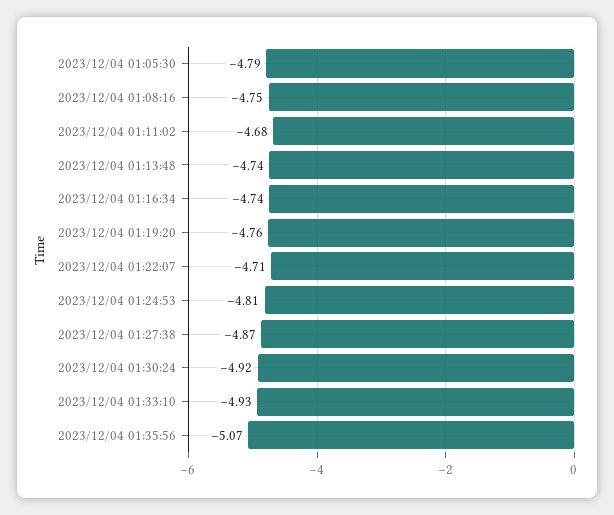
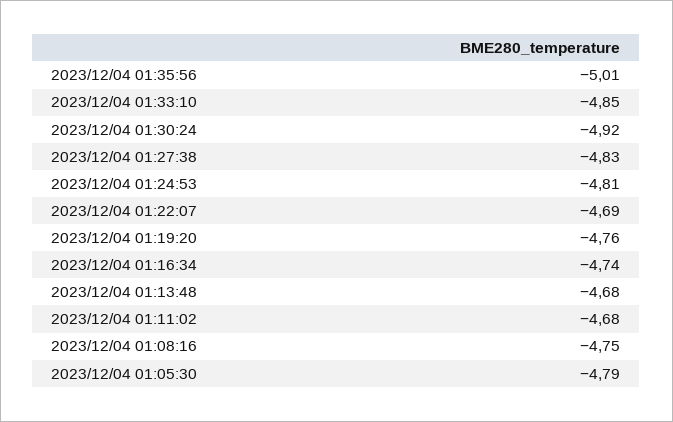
2023/12/04 01:13:48: -4.74 -> -4.68
2023/12/04 01:22:07: -4.71 -> -4.69
2023/12/04 01:27:38: -4.87 -> -4.83
2023/12/04 01:33:10: -4.93 -> -4.85
2023/12/04 01:35:56: -5.07 -> -5.01

